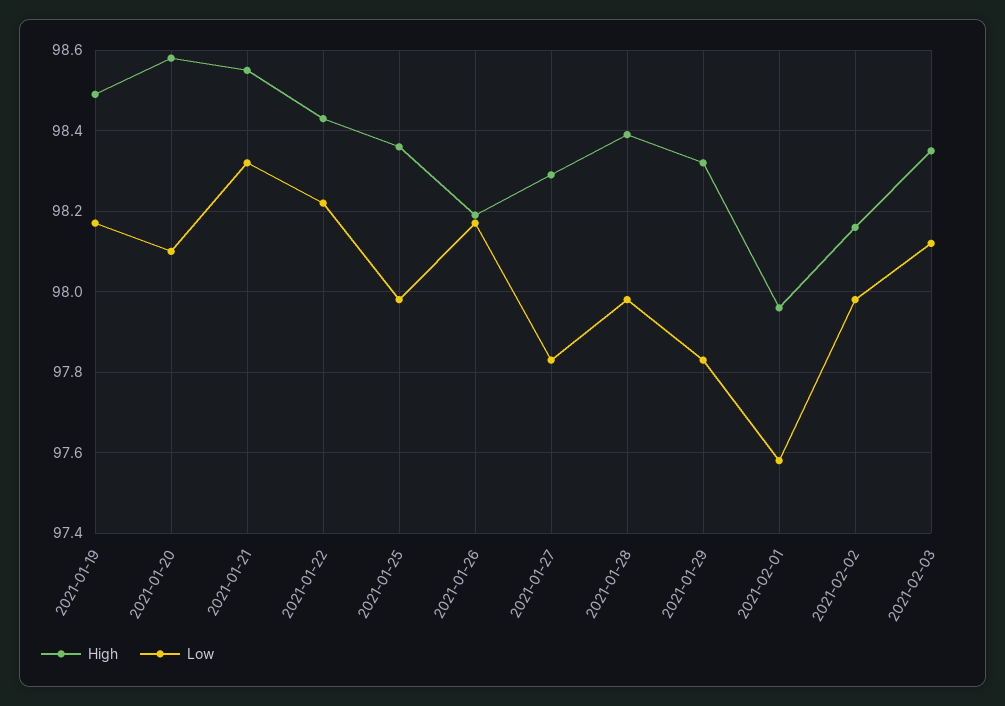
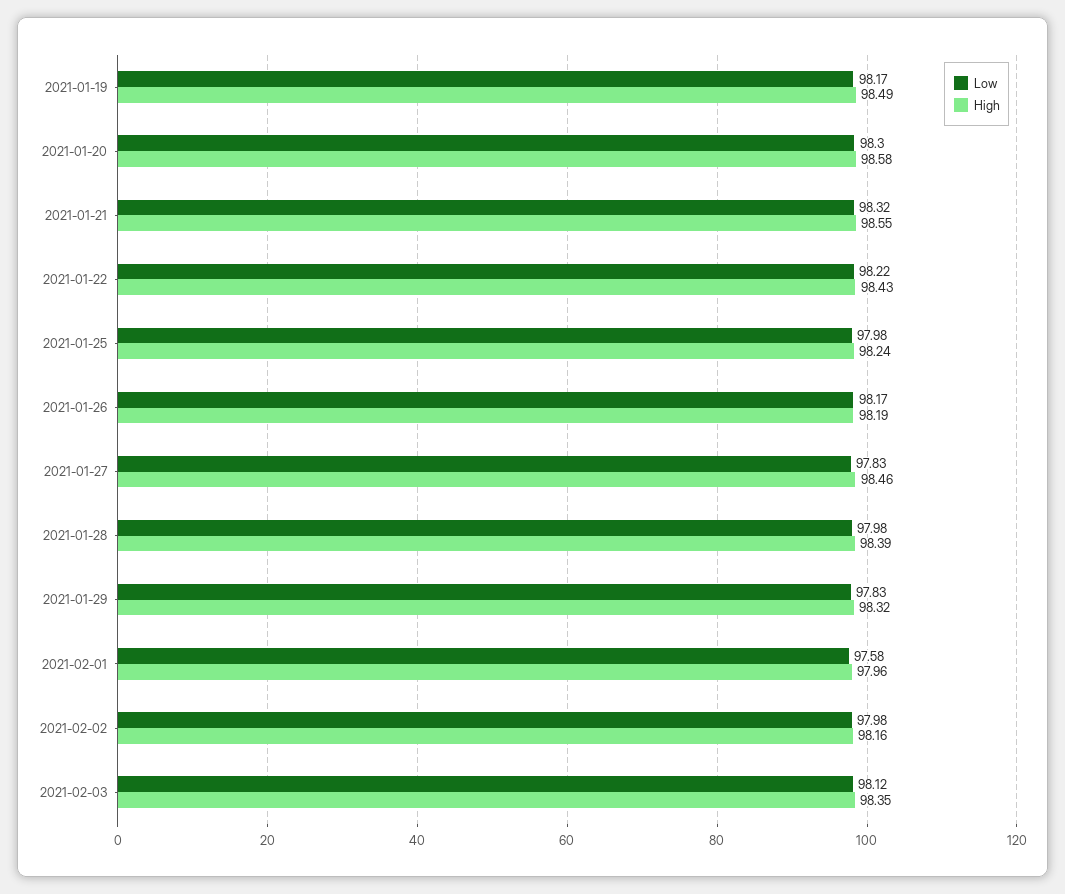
Low, 2021-01-20: 98.1 -> 98.3
High, 2021-01-25: 98.35 -> 98.24
High, 2021-01-27: 98.3 -> 98.46

